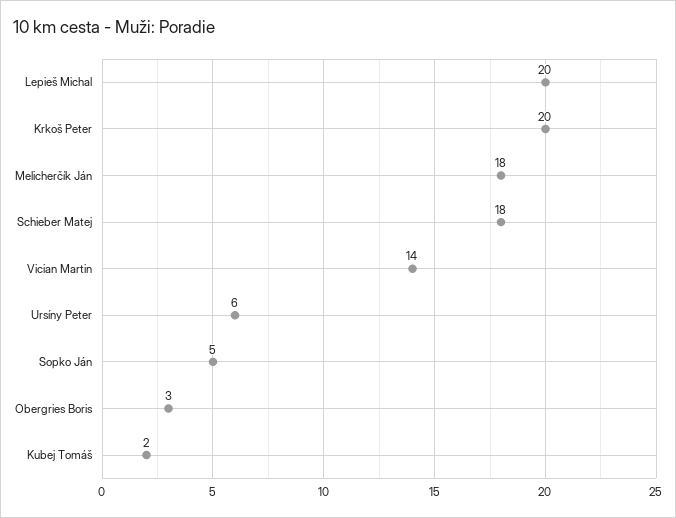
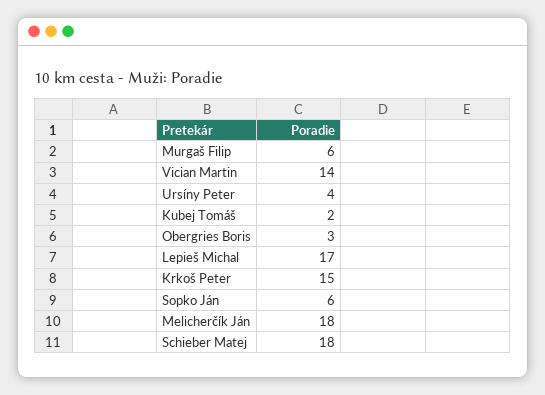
Lepieš Michal: 20 -> 17
Krkoš Peter: 20 -> 15
Ursíny Peter: 6 -> 4
Sopko Ján: 5 -> 6
Murgaš Filip: none -> 6

